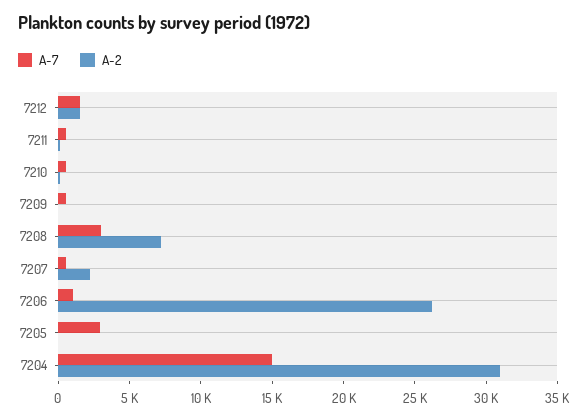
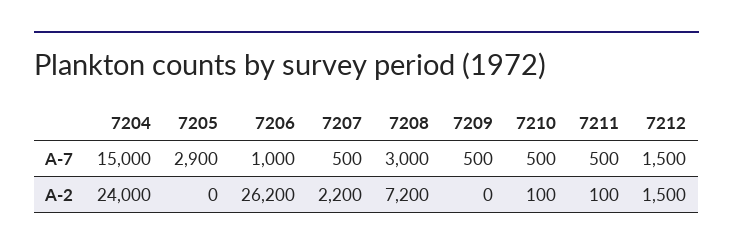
A-2, 7204: 31000 -> 24000

